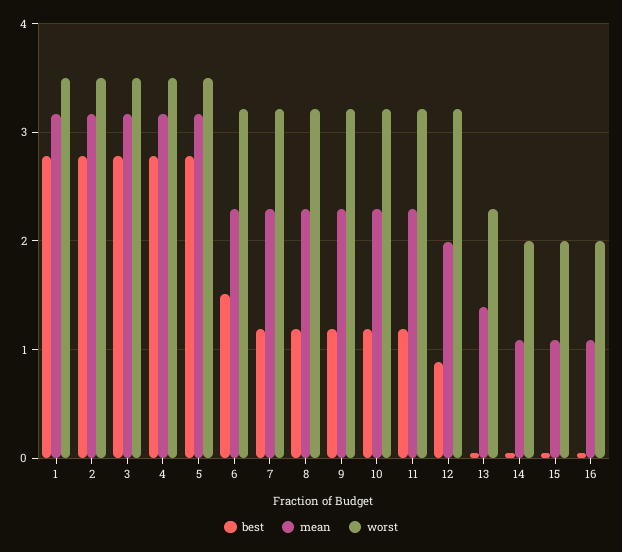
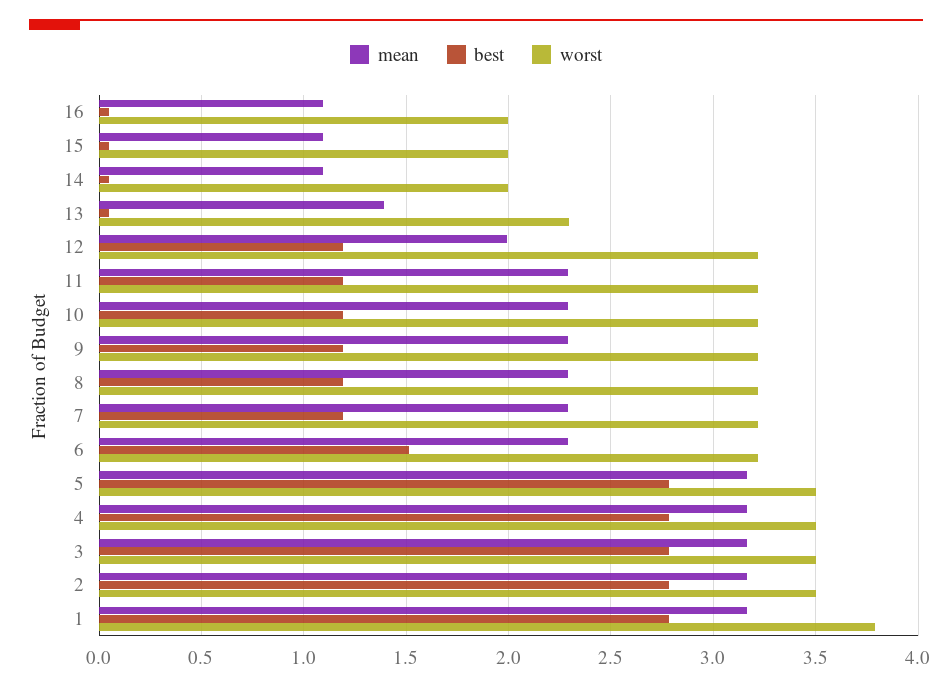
worst, 1: 3.5 -> 3.8
best, 12: 0.9 -> 1.2

